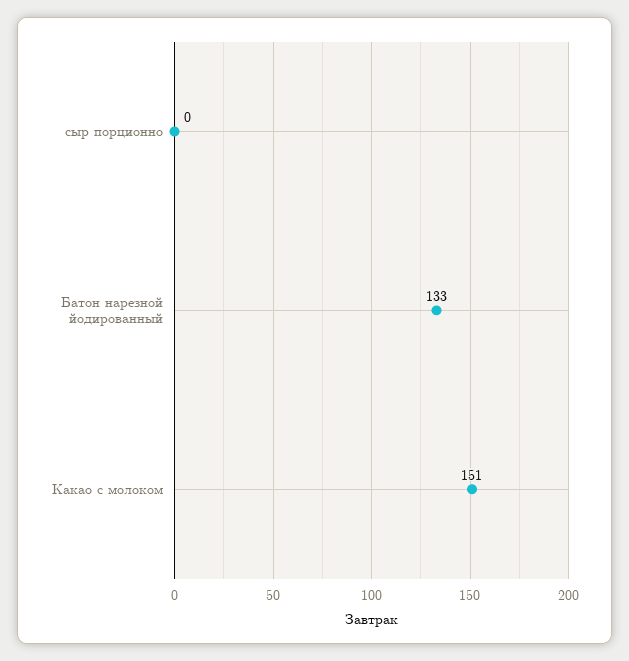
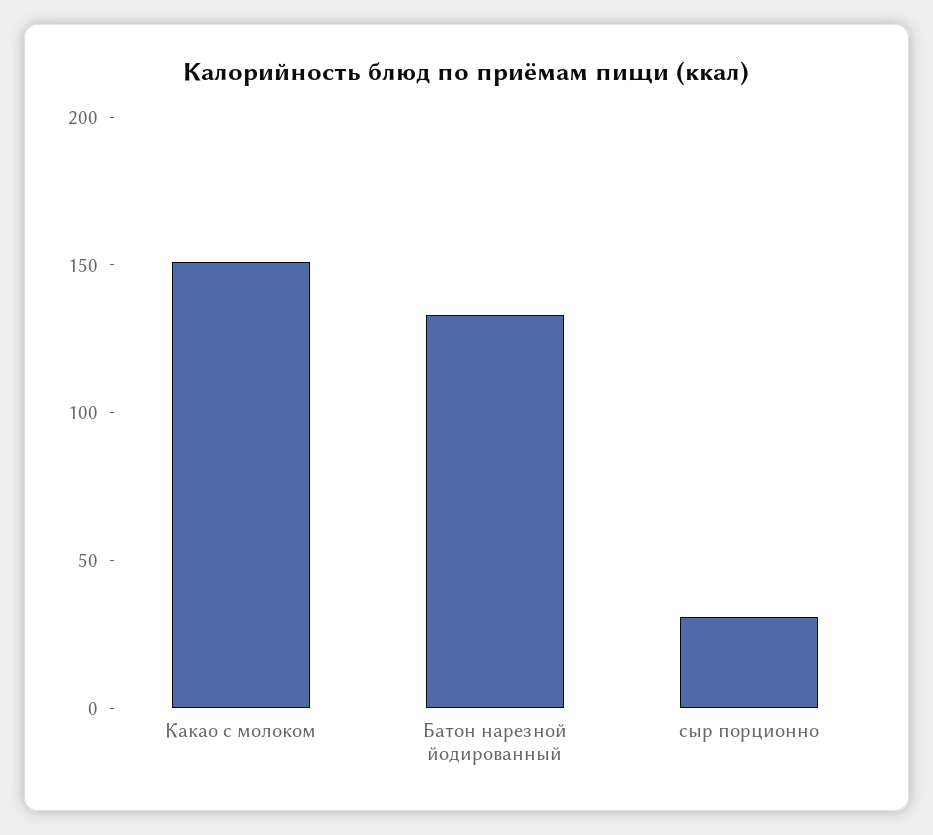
сыр порционно: 0 -> 30

